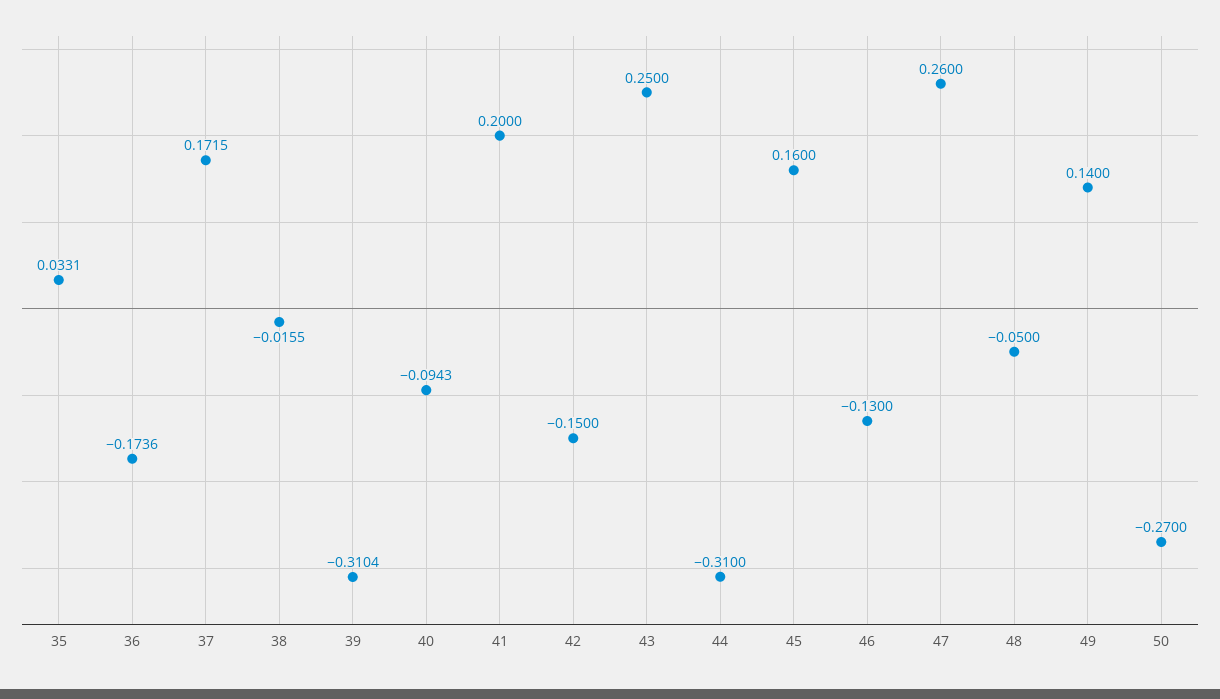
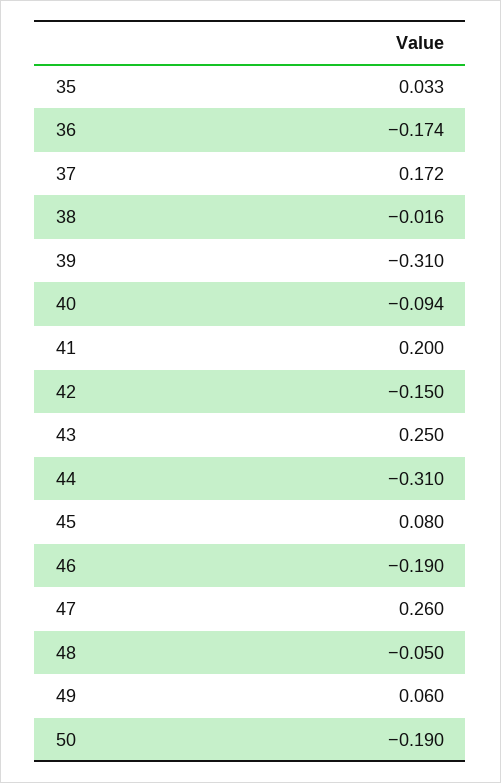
45: 0.16 -> 0.08
46: -0.13 -> -0.19
49: 0.14 -> 0.06
50: -0.27 -> -0.19

